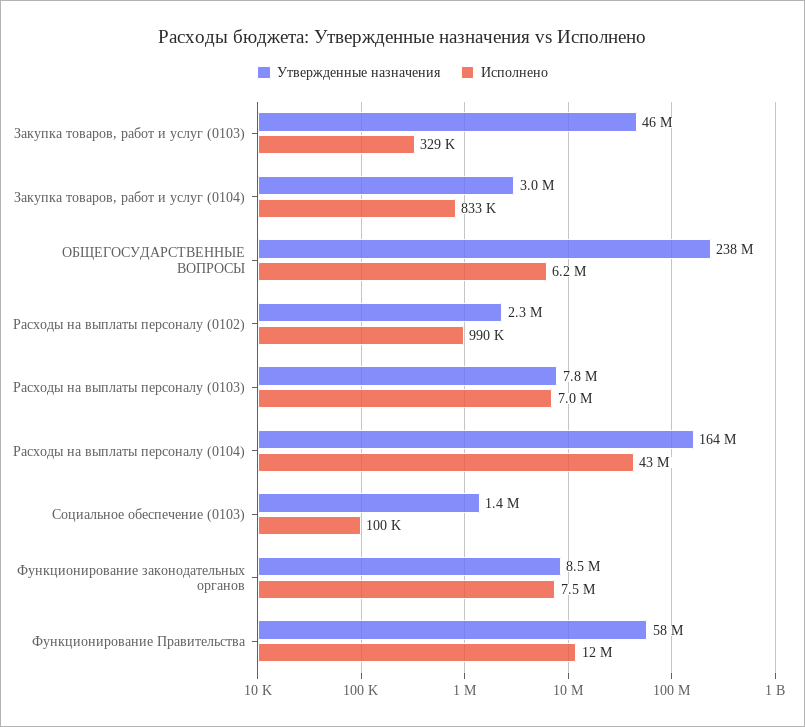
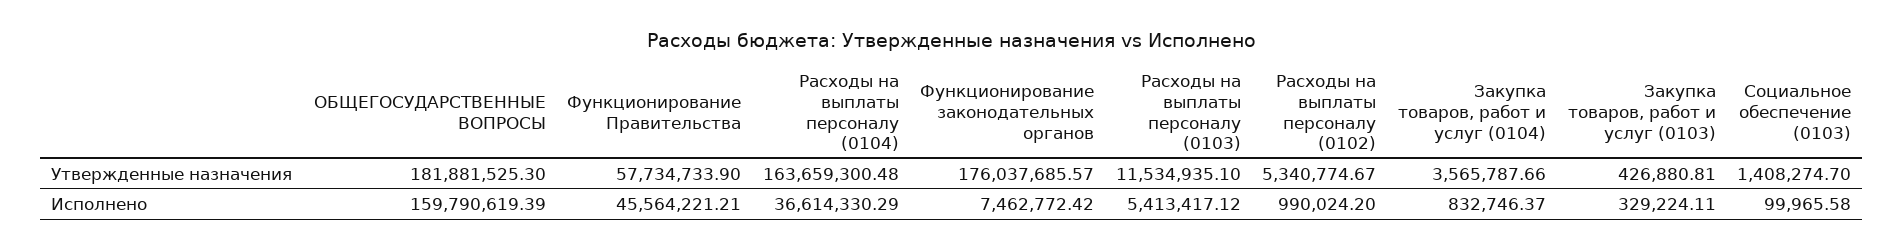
Утвержденные назначения, Закупка товаров, работ и услуг (0103): 46000000 -> 426880.81
Утвержденные назначения, Закупка товаров, работ и услуг (0104): 3000000 -> 3565787.66
Утвержденные назначения, ОБЩЕГОСУДАРСТВЕННЫЕ ВОПРОСЫ: 238000000 -> 181881525.3
Исполнено, ОБЩЕГОСУДАРСТВЕННЫЕ ВОПРОСЫ: 6200000 -> 159790619.39
Утвержденные назначения, Расходы на выплаты персоналу (0102): 2300000 -> 5340774.67
Утвержденные назначения, Расходы на выплаты персоналу (0103): 7800000 -> 11534935.1
Исполнено, Расходы на выплаты персоналу (0103): 7000000 -> 5413417.12
Исполнено, Расходы на выплаты персоналу (0104): 43000000 -> 36614330.29
Утвержденные назначения, Функционирование законодательных органов: 8500000 -> 176037685.57
Исполнено, Функционирование Правительства: 12000000 -> 45564221.21

